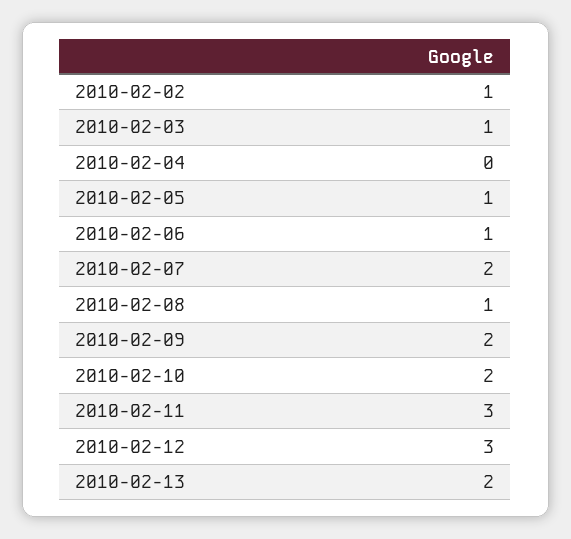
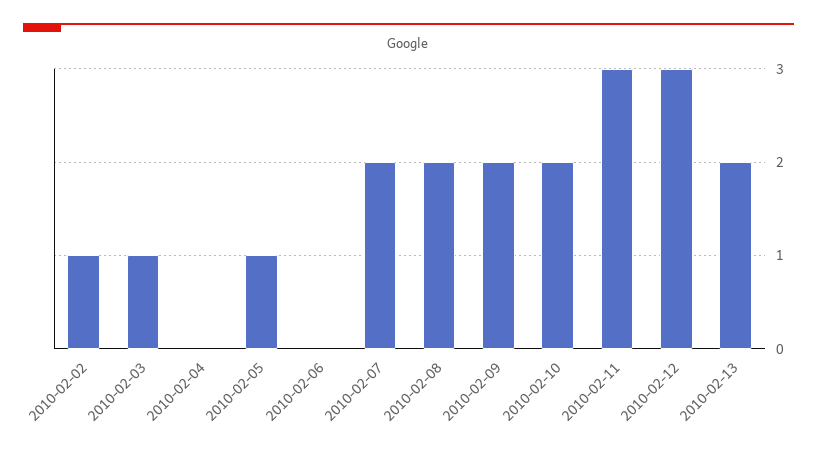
2010-02-06: 1 -> 0
2010-02-08: 1 -> 2

